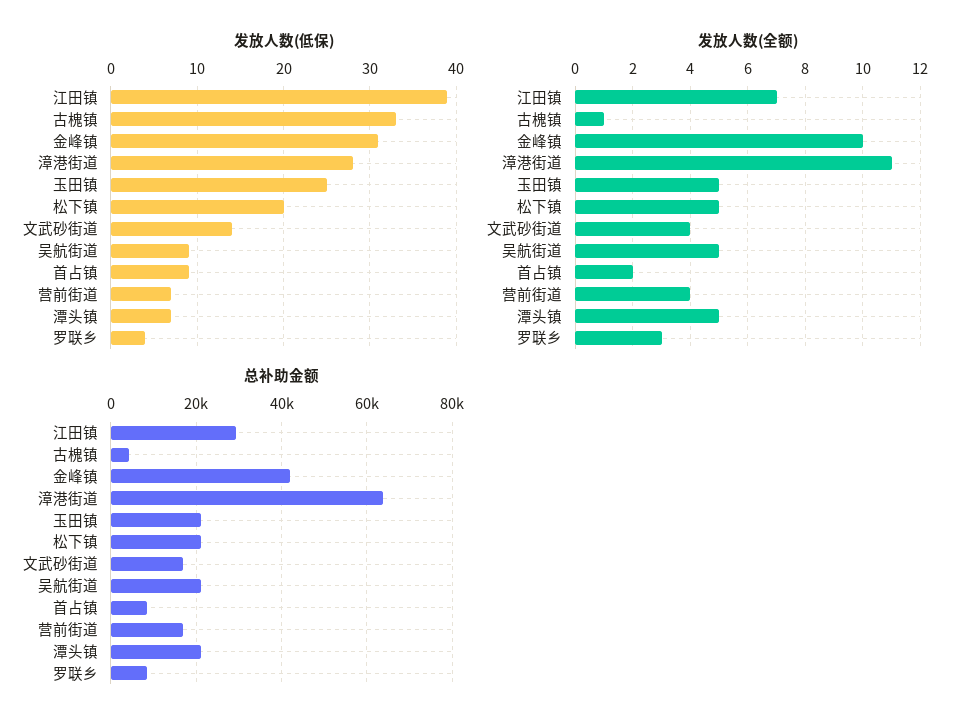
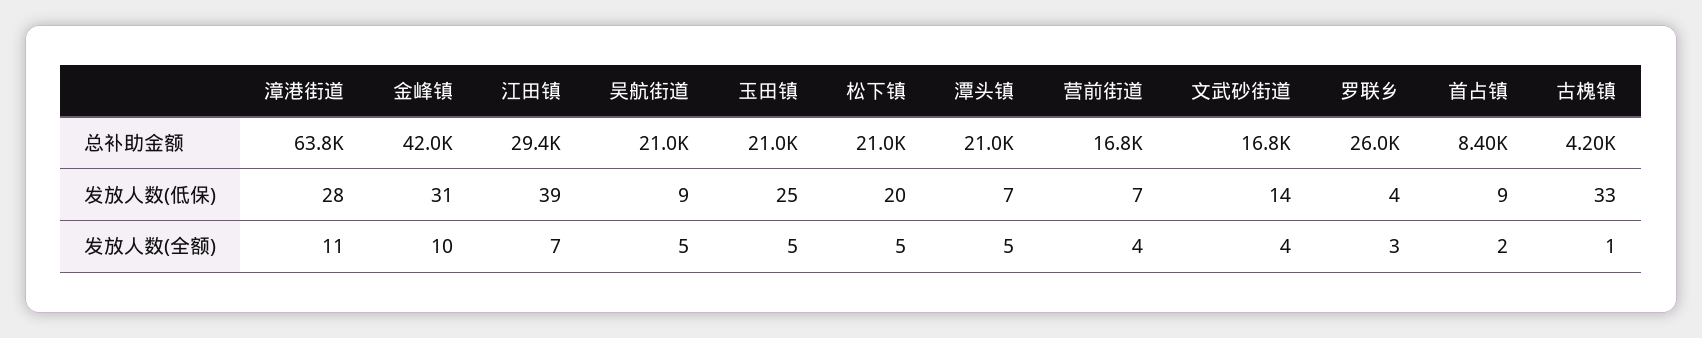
总补助金额, 罗联乡: 8000 -> 26000

